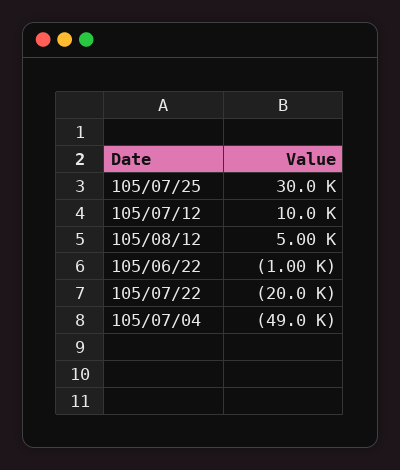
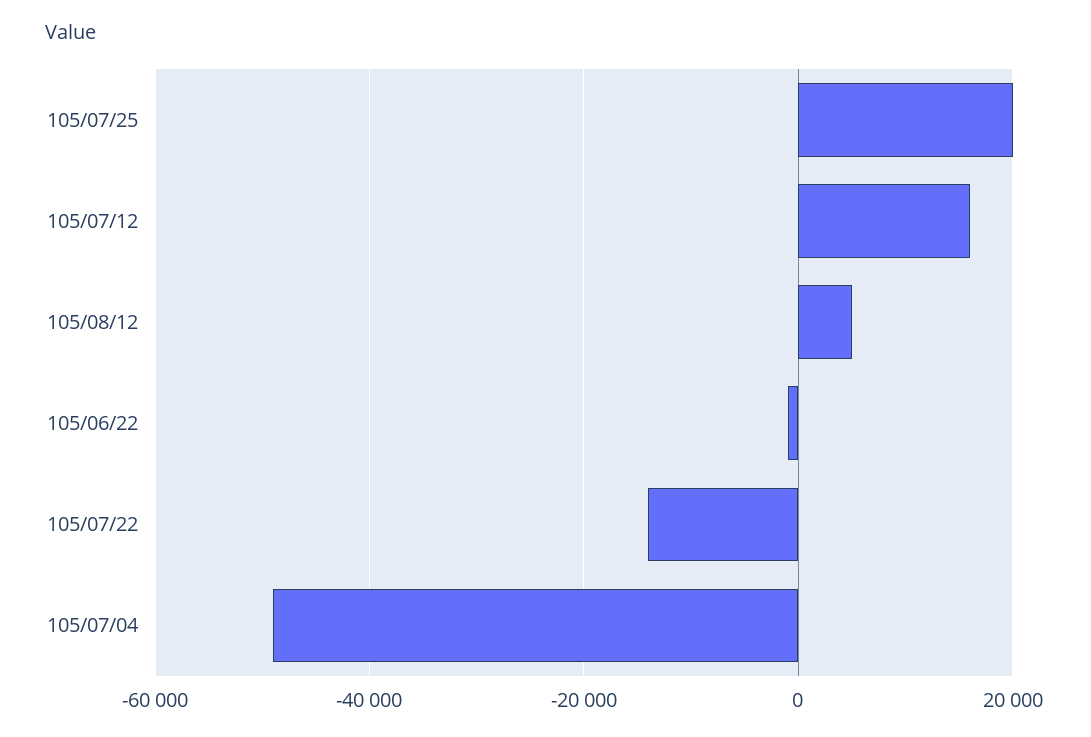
105/07/25: 30000 -> 20000
105/07/12: 10000 -> 16000
105/07/22: -20000 -> -14000

